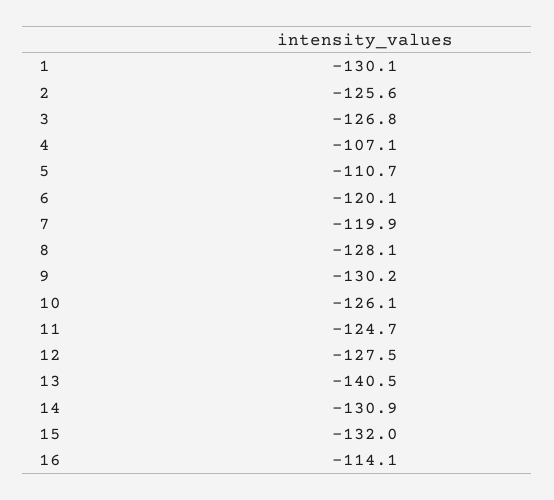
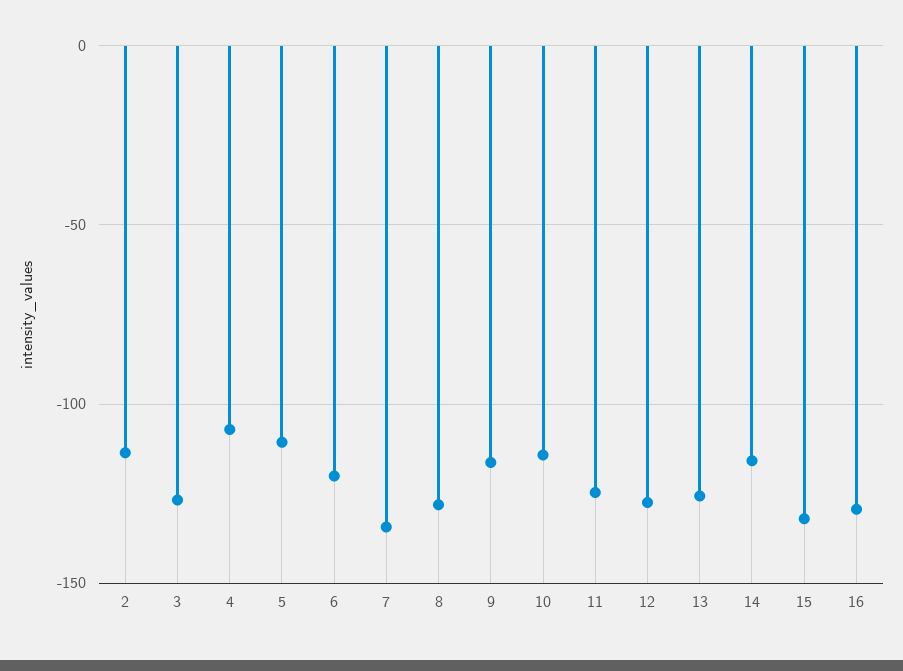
1: -130.1 -> none
2: -125.6 -> -115
7: -119.9 -> -135
9: -130.2 -> -115
10: -126.1 -> -115
13: -140.5 -> -125
14: -130.9 -> -115
16: -114.1 -> -130

